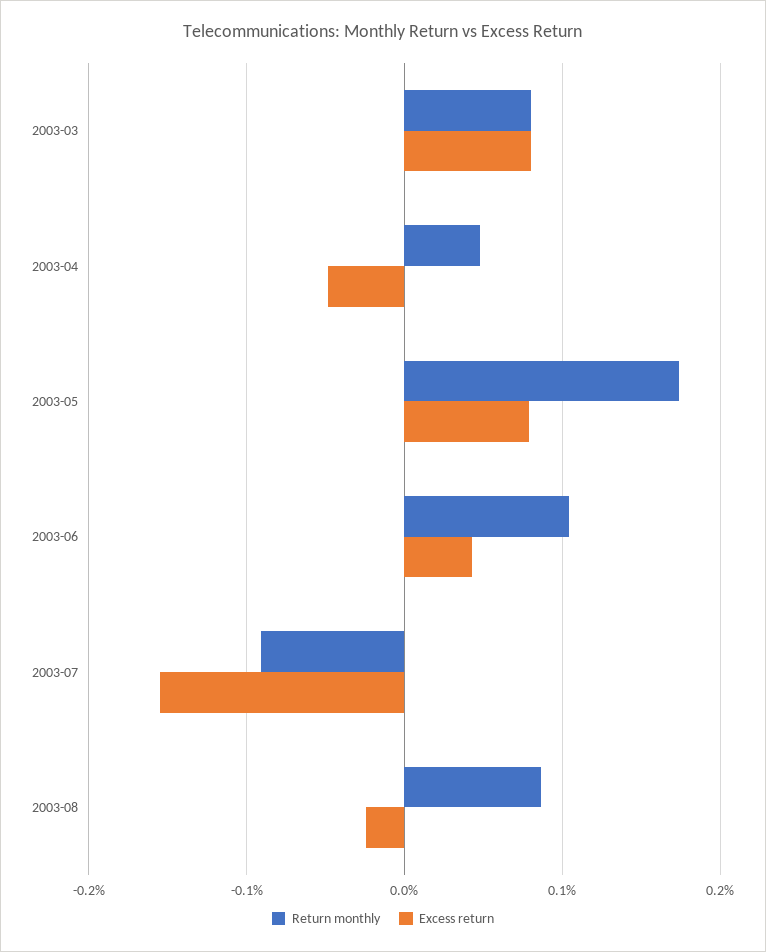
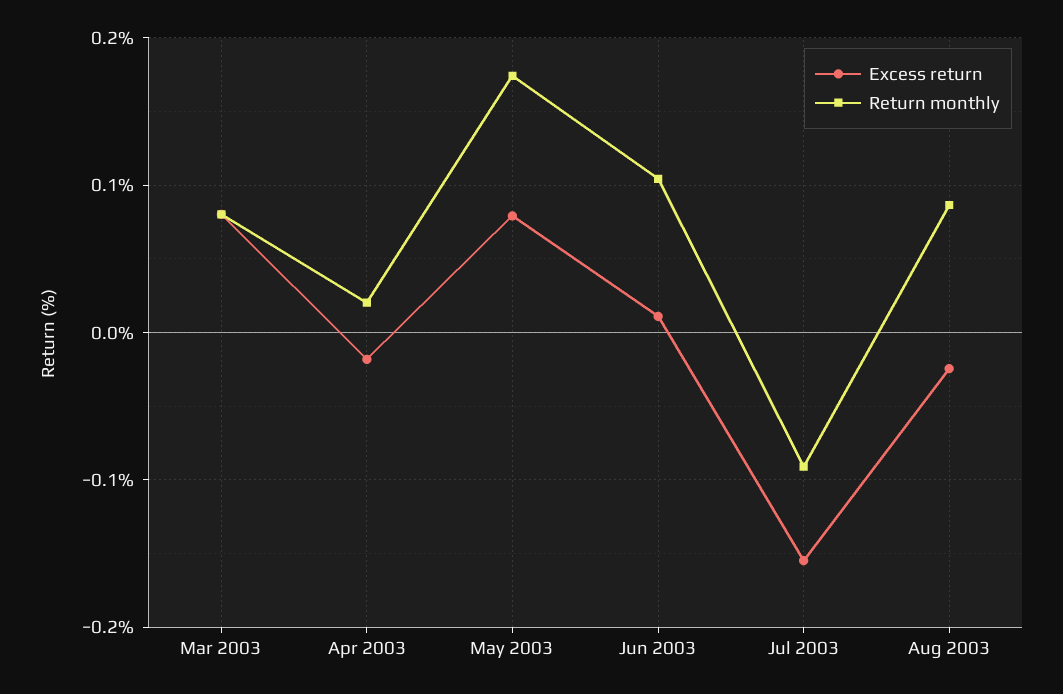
Return monthly, 2003-04: 0.05 -> 0.02
Excess return, 2003-04: -0.05 -> -0.02
Excess return, 2003-06: 0.04 -> 0.01

